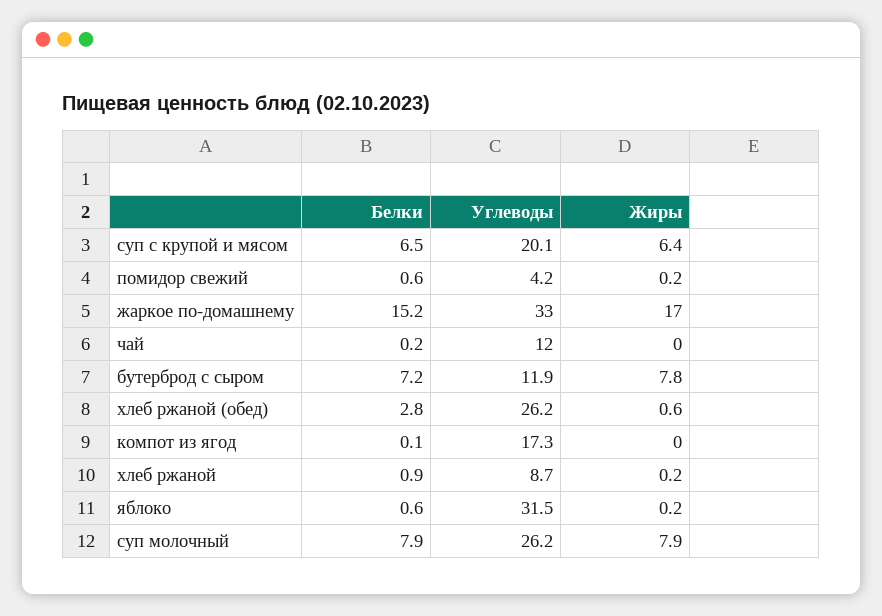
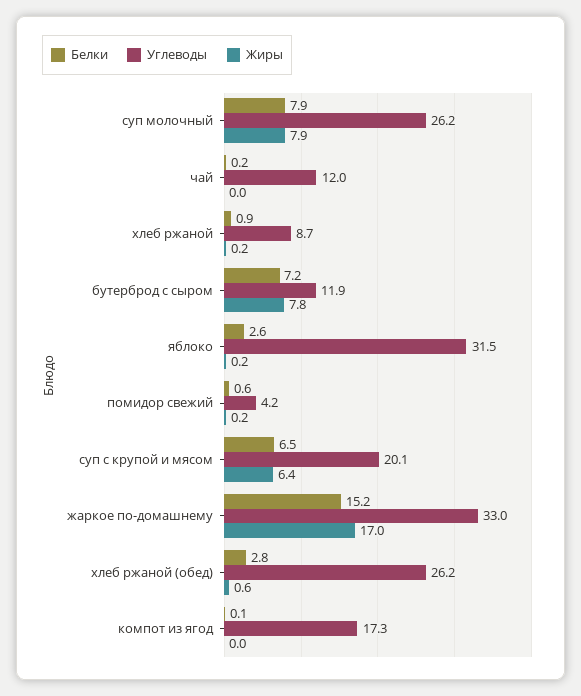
Белки, яблоко: 0.6 -> 2.6

